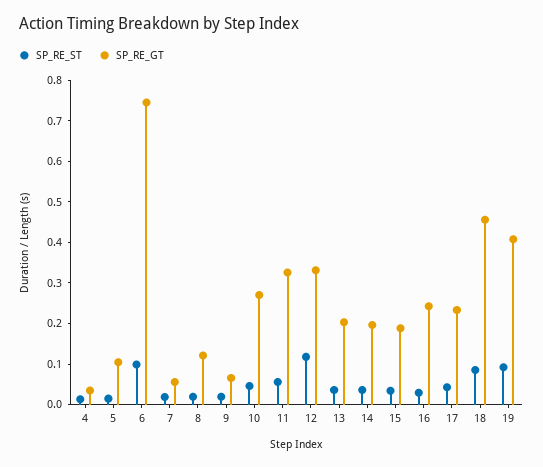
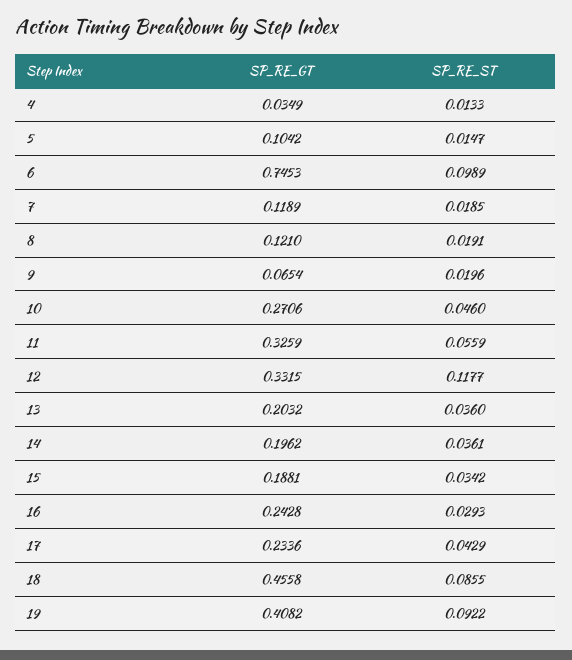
SP_RE_GT, 7: 0.06 -> 0.1189

